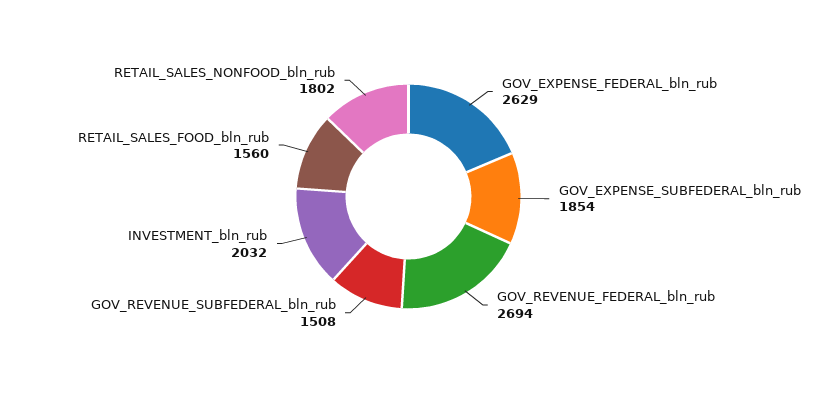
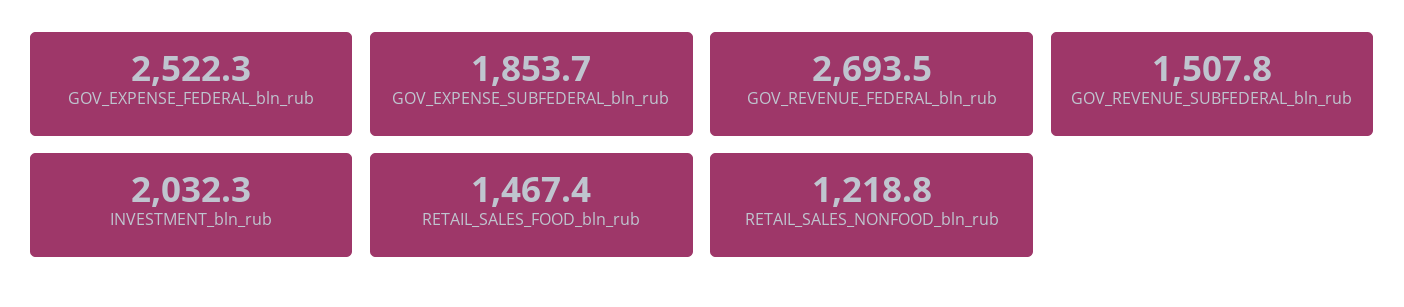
GOV_EXPENSE_FEDERAL_bln_rub: 2629 -> 2522.3
RETAIL_SALES_FOOD_bln_rub: 1560 -> 1467.4
RETAIL_SALES_NONFOOD_bln_rub: 1802 -> 1218.8

